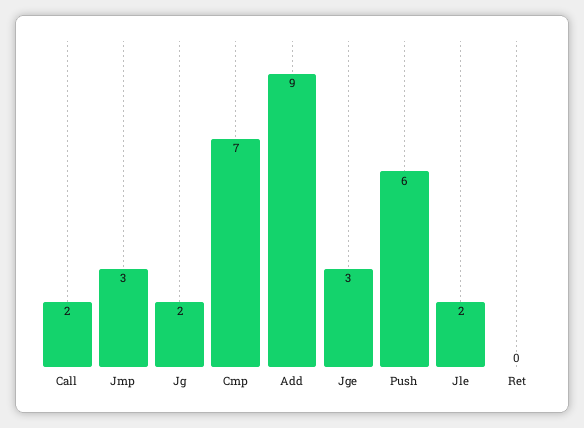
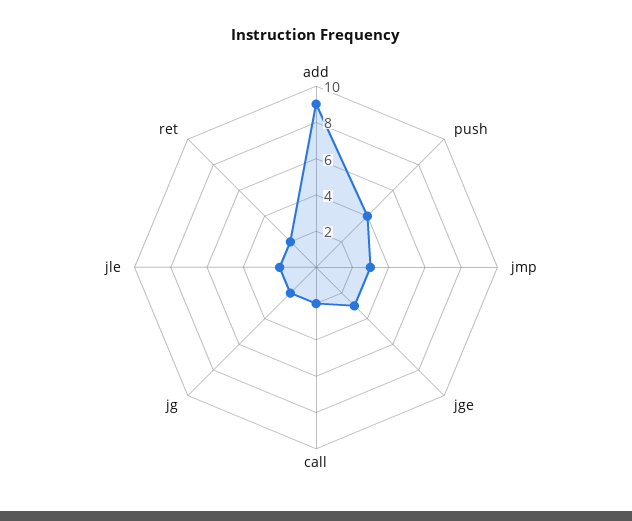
Cmp: 7 -> none
Push: 6 -> 4
Ret: 0 -> 2

